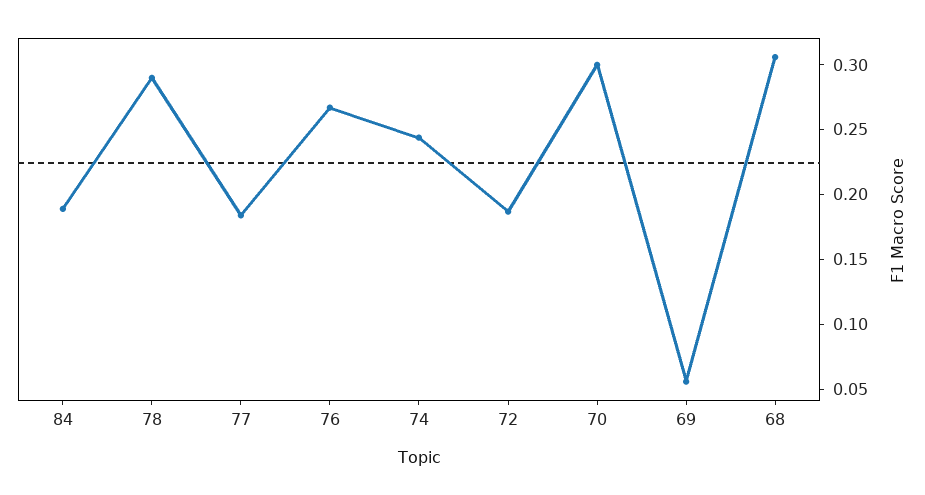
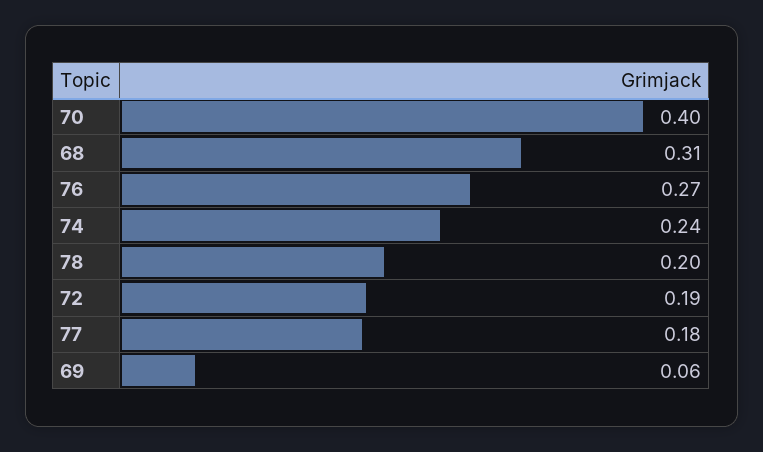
84: 0.19 -> none
78: 0.29 -> 0.2
70: 0.3 -> 0.4

